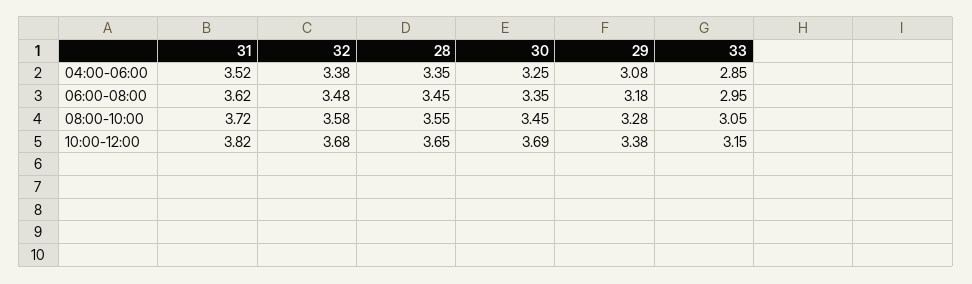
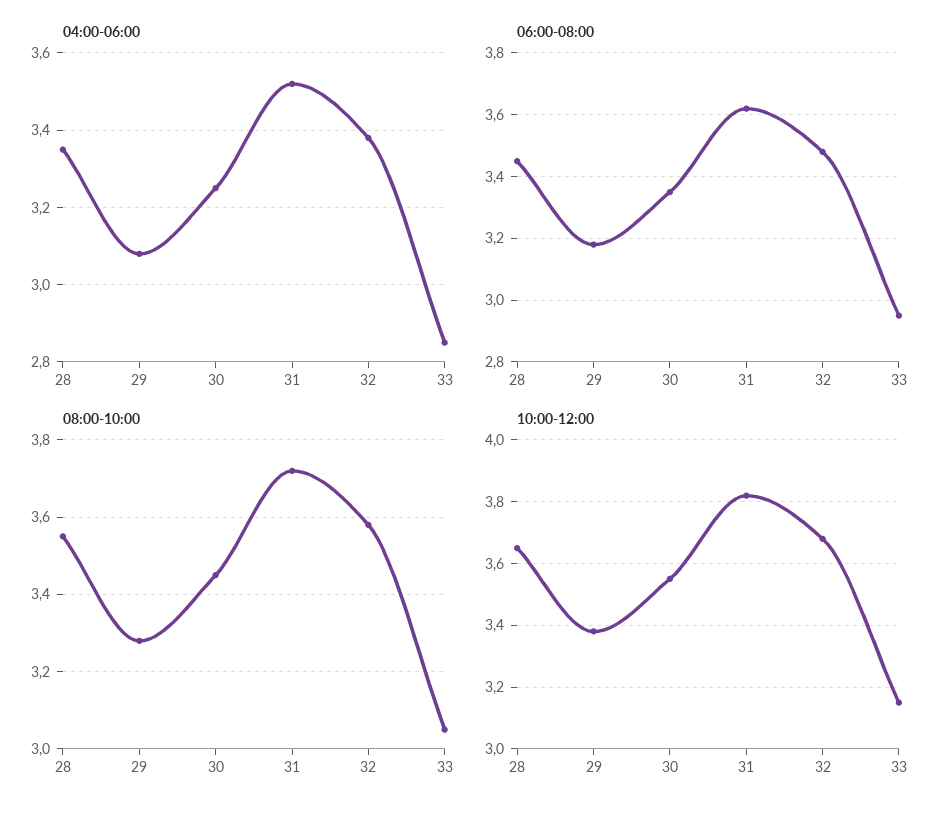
10:00-12:00, 30: 3.69 -> 3.55

